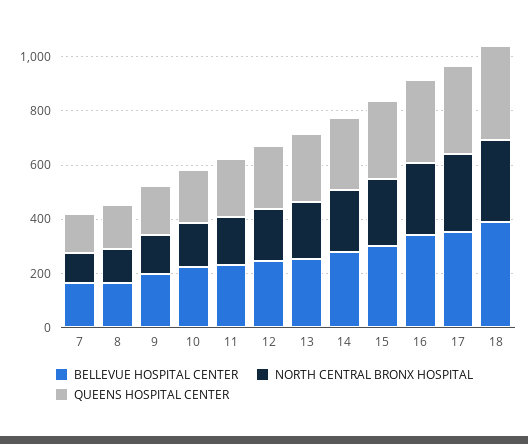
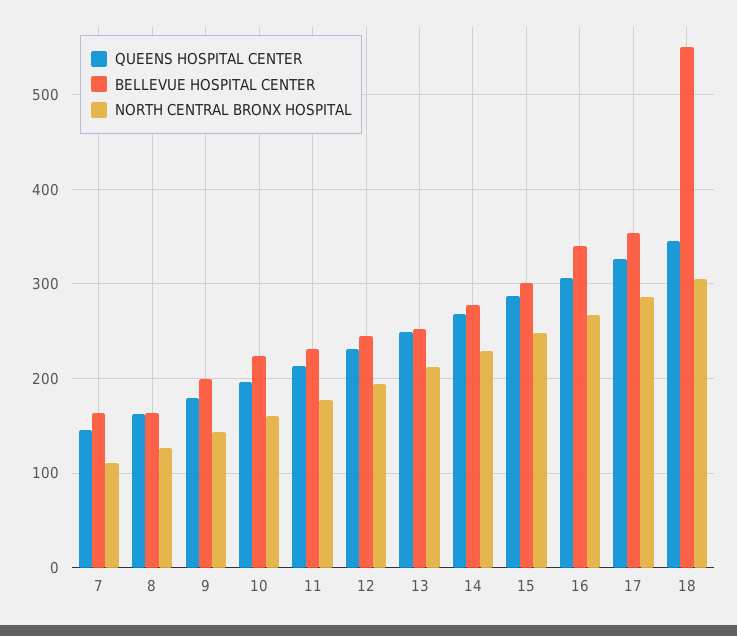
BELLEVUE HOSPITAL CENTER, 18: 400 -> 550

